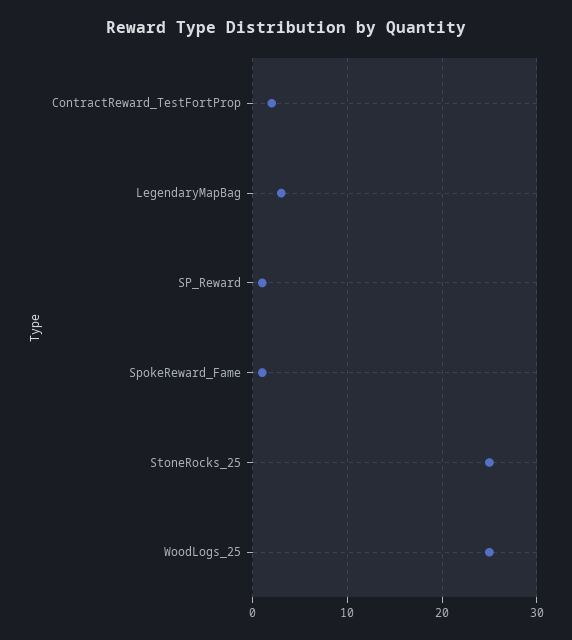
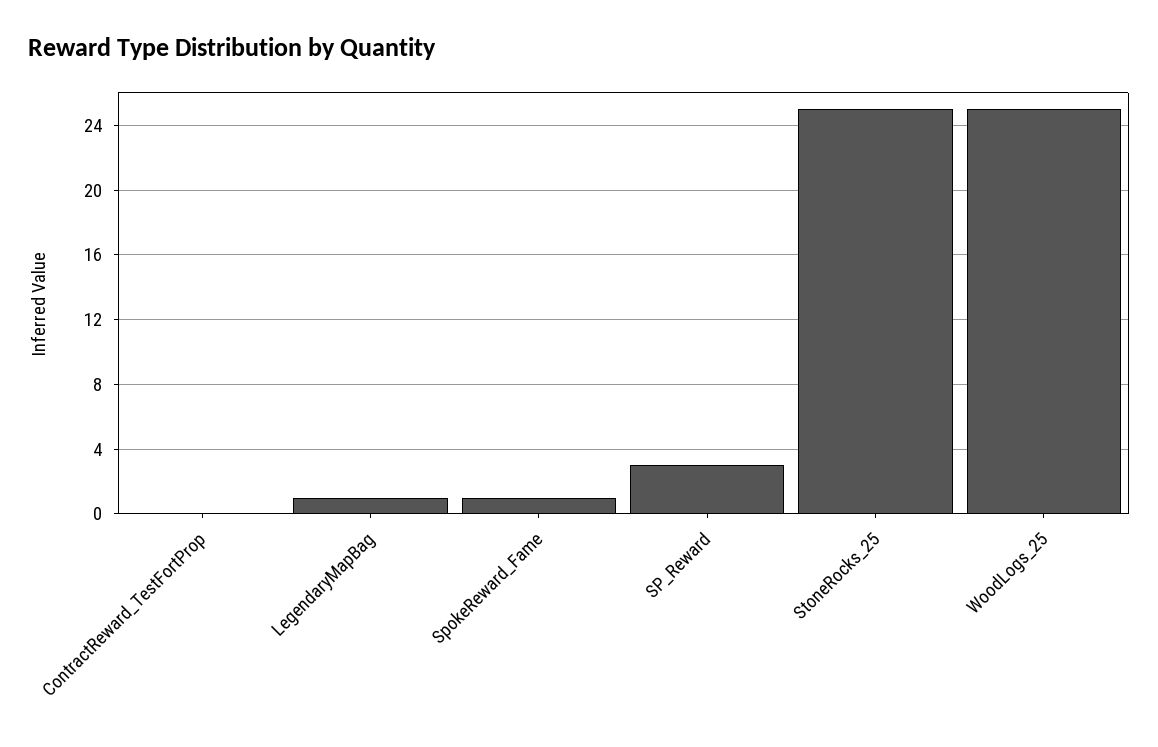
ContractReward_TestFortProp: 2 -> 0
LegendaryMapBag: 3 -> 1
SP_Reward: 1 -> 3

